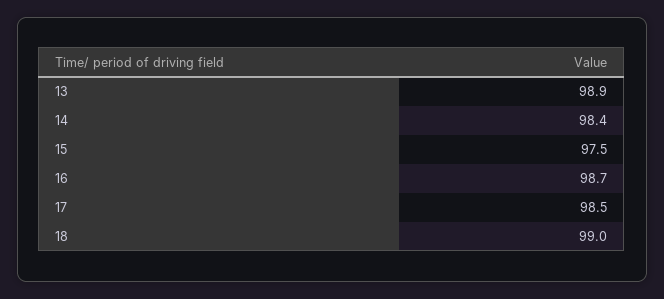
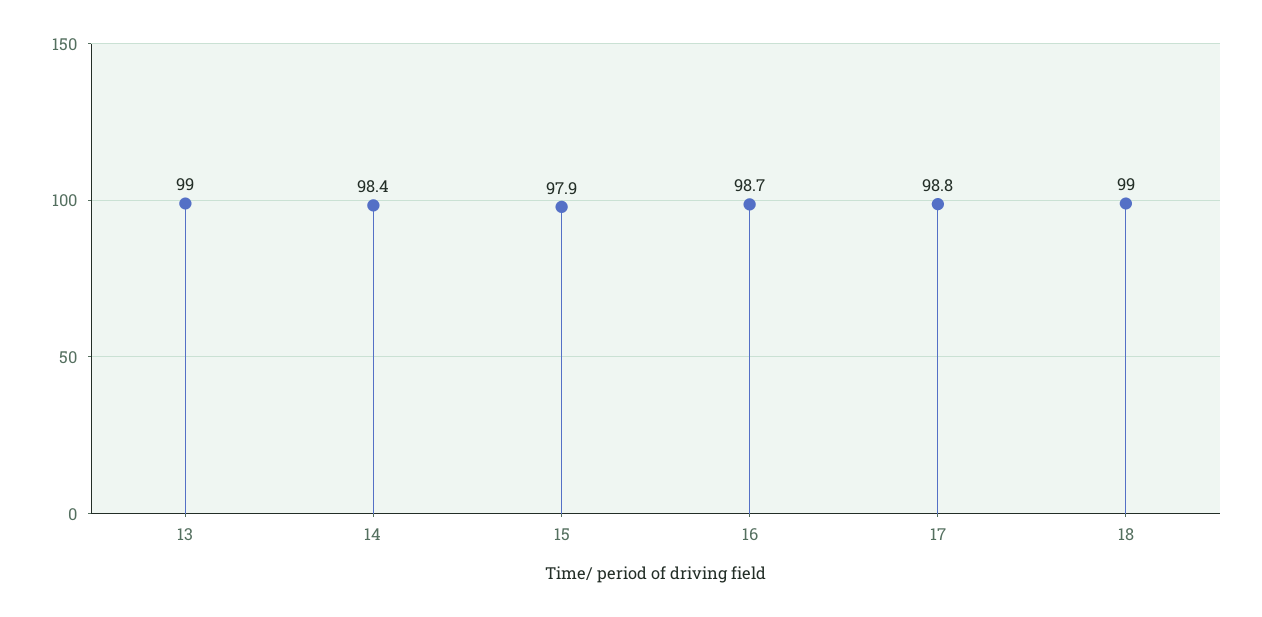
13: 98.9 -> 99
15: 97.5 -> 97.9
17: 98.5 -> 98.8

